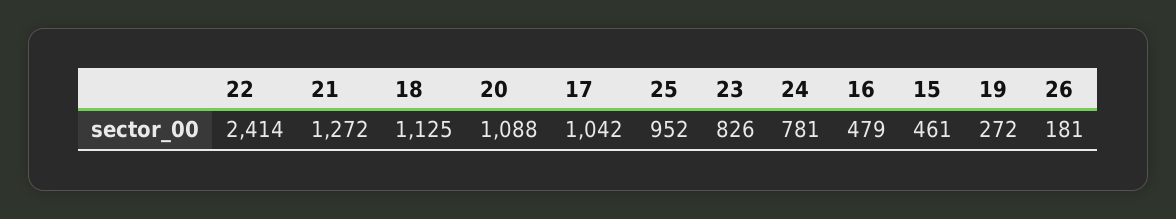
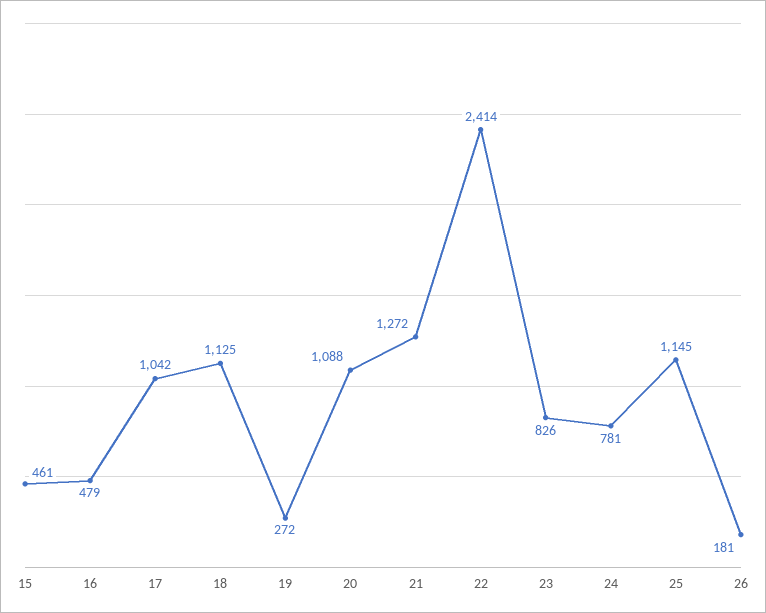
25: 952 -> 1145

